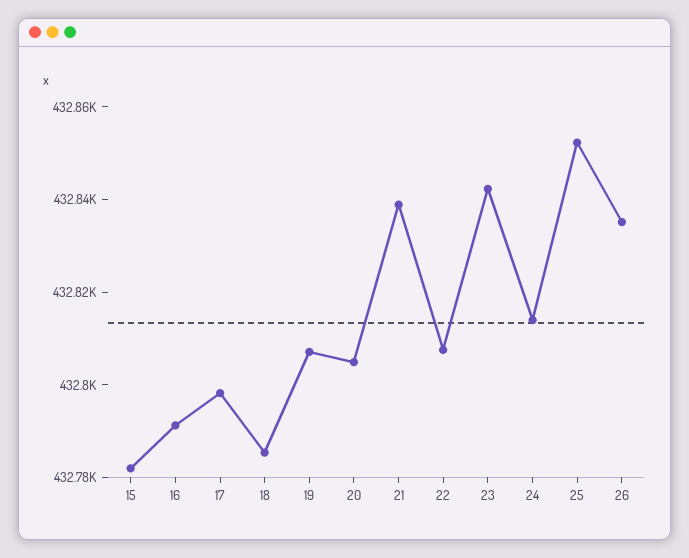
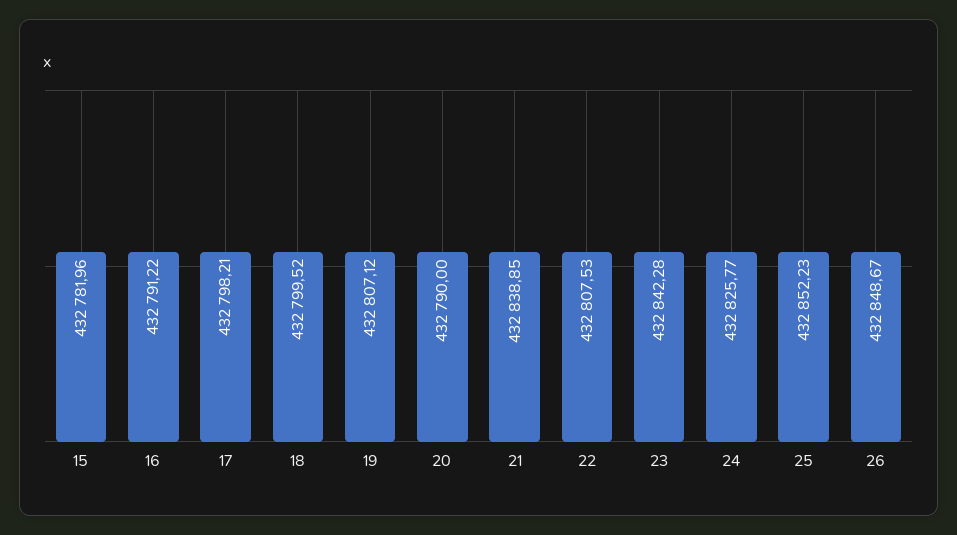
18: 432785 -> 432799.52
20: 432805 -> 432790
24: 432815 -> 432825.77
26: 432835 -> 432848.67

